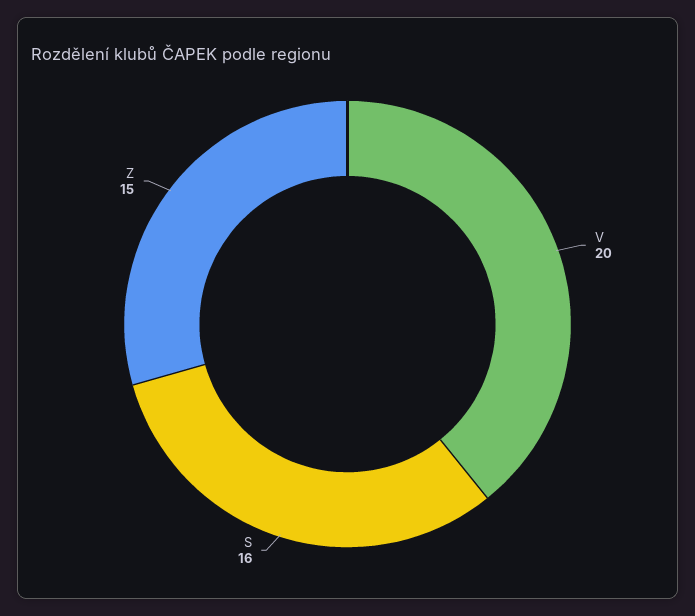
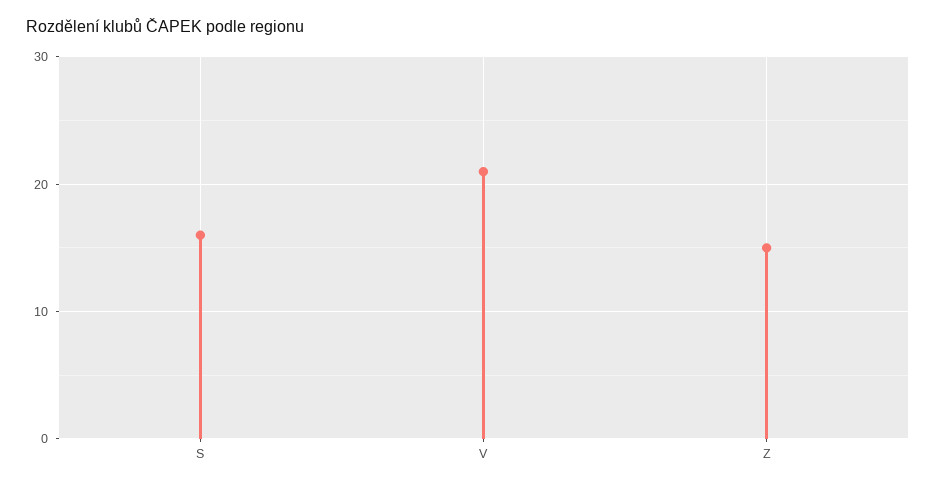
V: 20 -> 21

